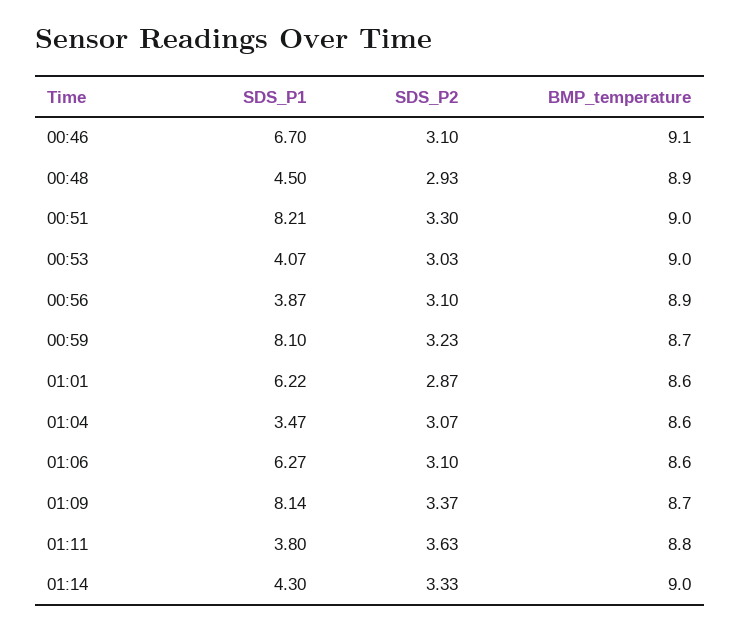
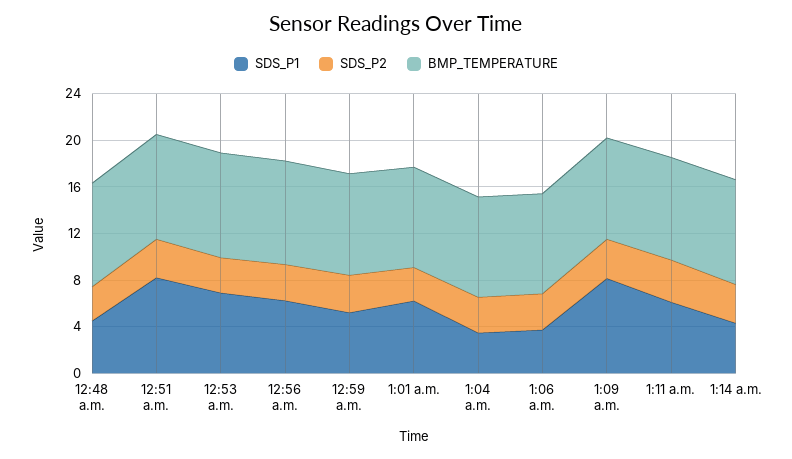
SDS_P1, 00:46: 6.7 -> none
SDS_P2, 00:46: 3.1 -> none
BMP_temperature, 00:46: 9.1 -> none
SDS_P1, 00:53: 4.07 -> 7
SDS_P1, 00:56: 3.87 -> 6
SDS_P1, 00:59: 8.1 -> 5
SDS_P1, 01:06: 6.27 -> 4
SDS_P1, 01:11: 3.8 -> 6

